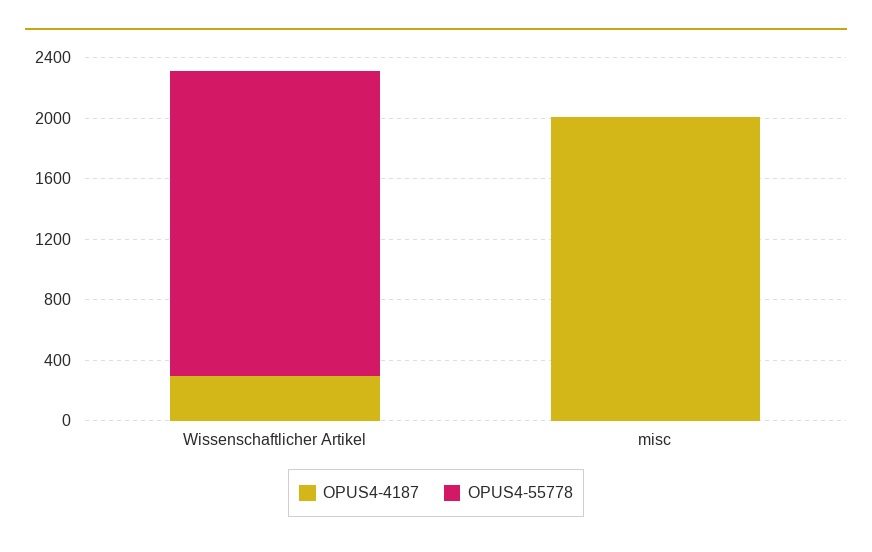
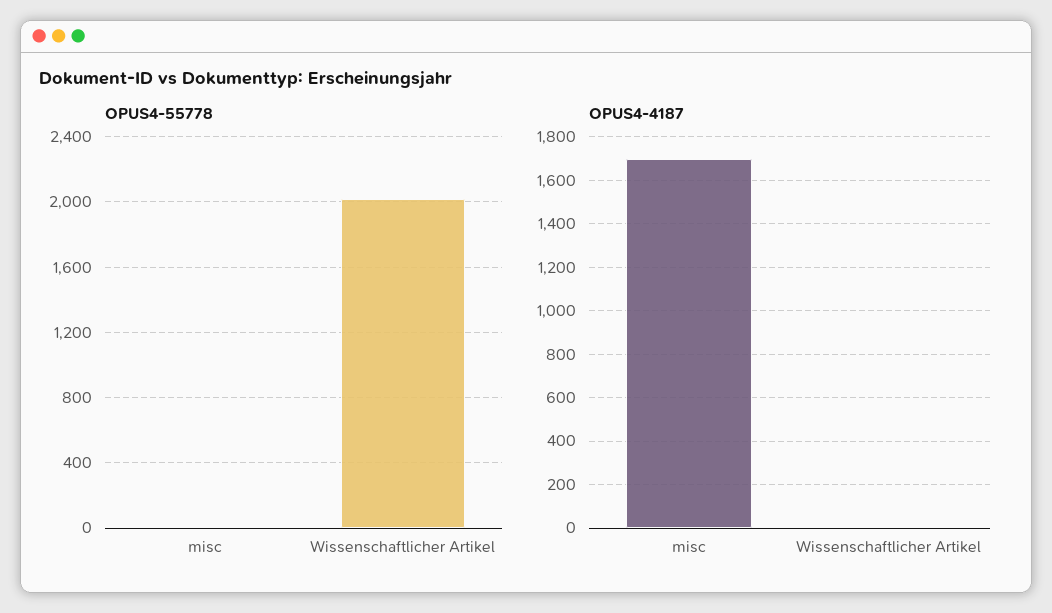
OPUS4-4187, Wissenschaftlicher Artikel: 300 -> 0
OPUS4-4187, misc: 2000 -> 1700

